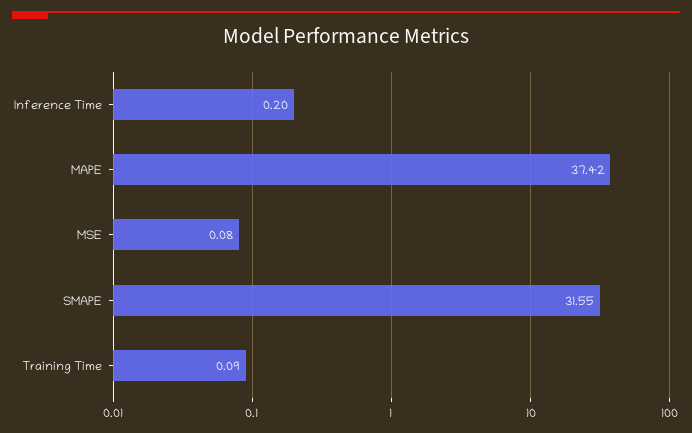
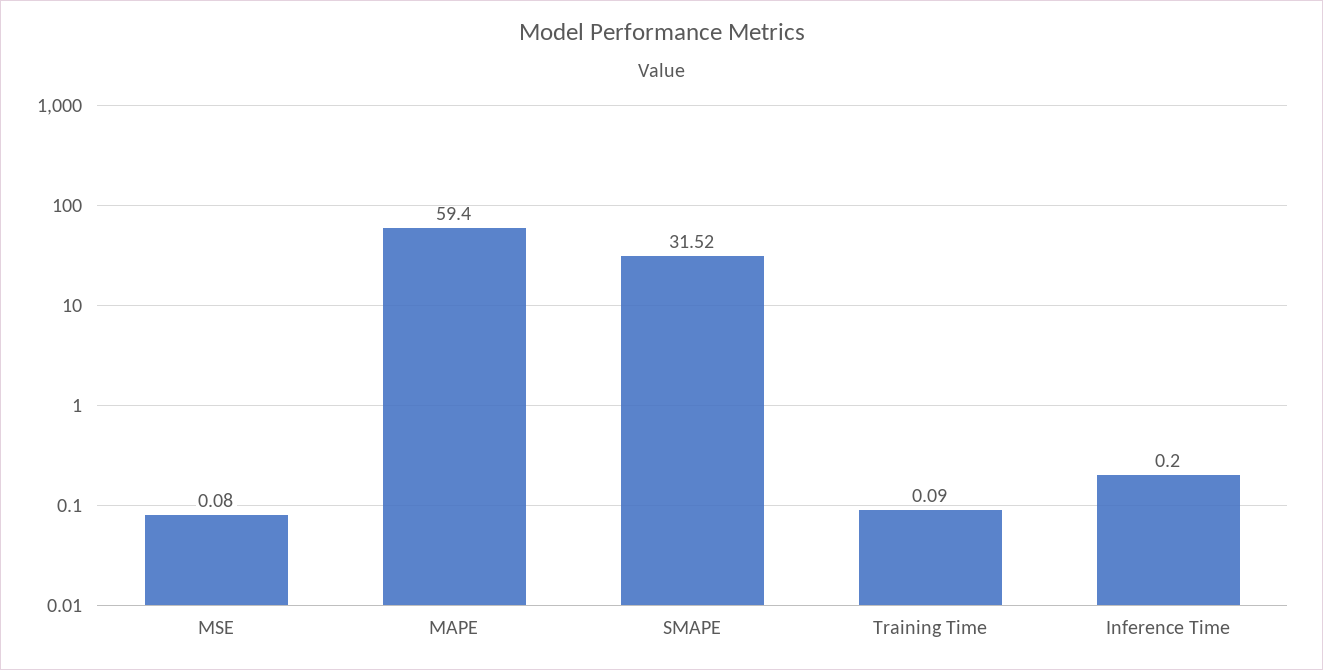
MAPE: 37.42 -> 59.4
SMAPE: 31.55 -> 31.52

